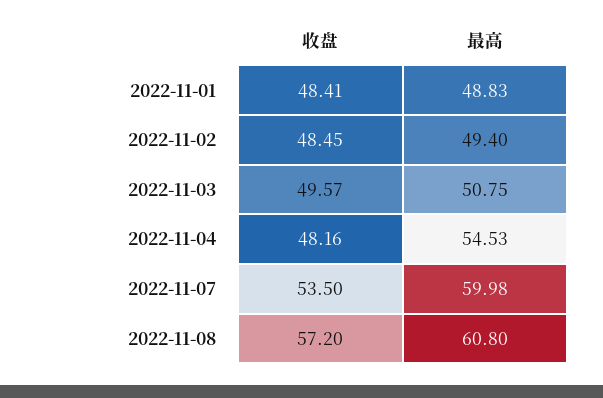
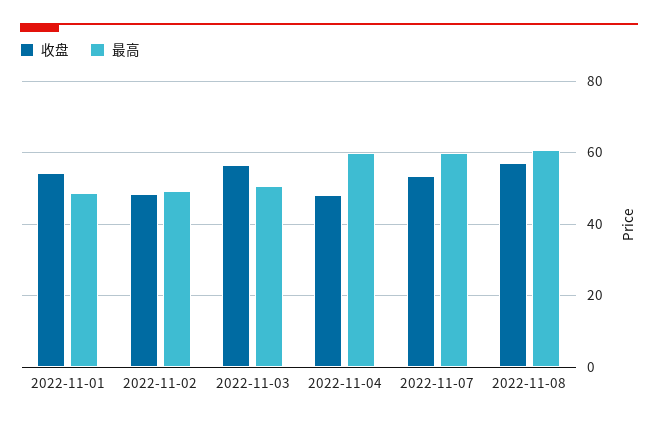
收盘, 2022-11-01: 48.41 -> 54
收盘, 2022-11-03: 49.57 -> 56
最高, 2022-11-04: 54.53 -> 60

